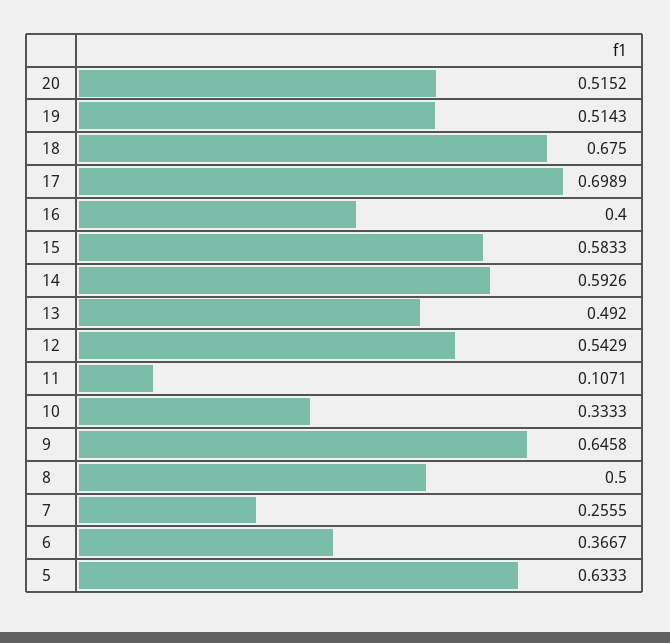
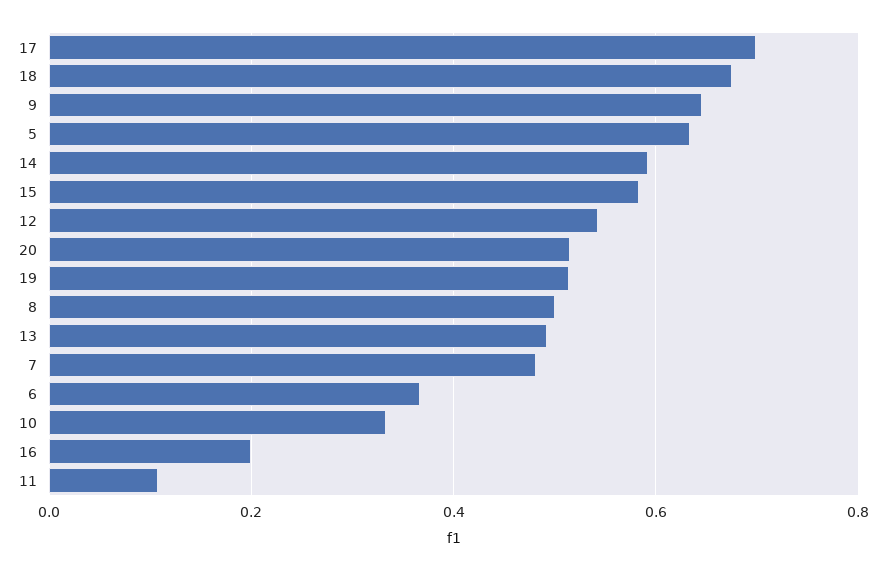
16: 0.4 -> 0.2
7: 0.2555 -> 0.48

